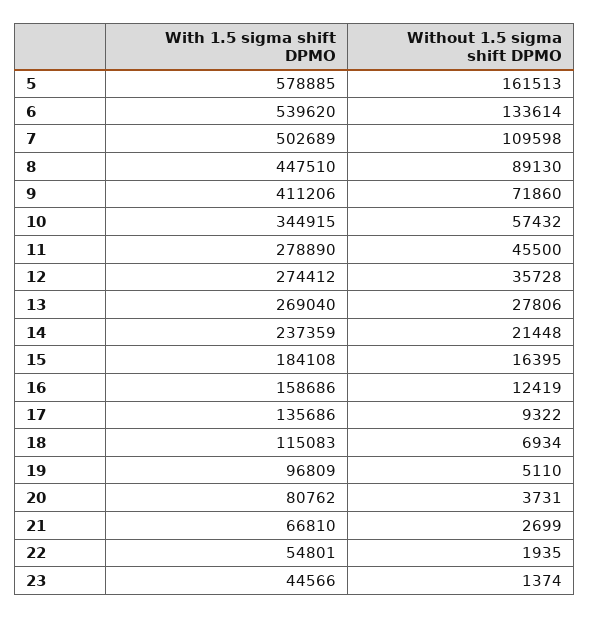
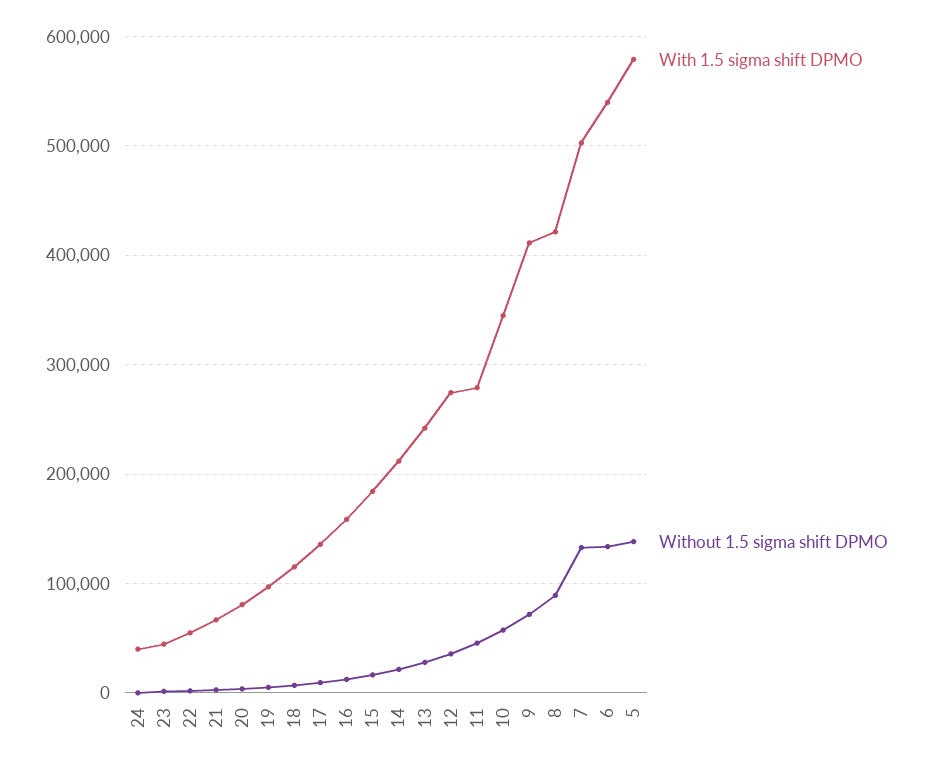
Without 1.5 sigma shift DPMO, 5: 161513 -> 140000
Without 1.5 sigma shift DPMO, 7: 109598 -> 130000
With 1.5 sigma shift DPMO, 8: 447510 -> 420000
With 1.5 sigma shift DPMO, 13: 269040 -> 240000
With 1.5 sigma shift DPMO, 14: 237359 -> 210000
With 1.5 sigma shift DPMO, 24: none -> 40000
Without 1.5 sigma shift DPMO, 24: none -> 0

